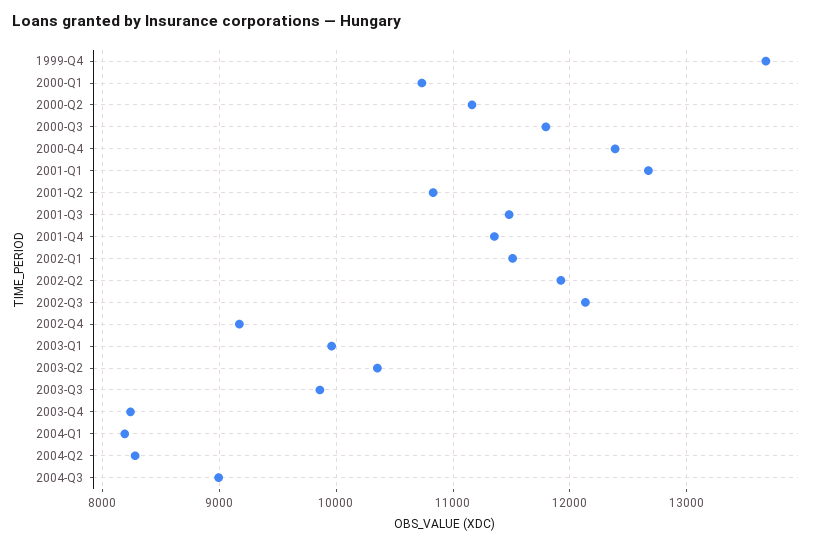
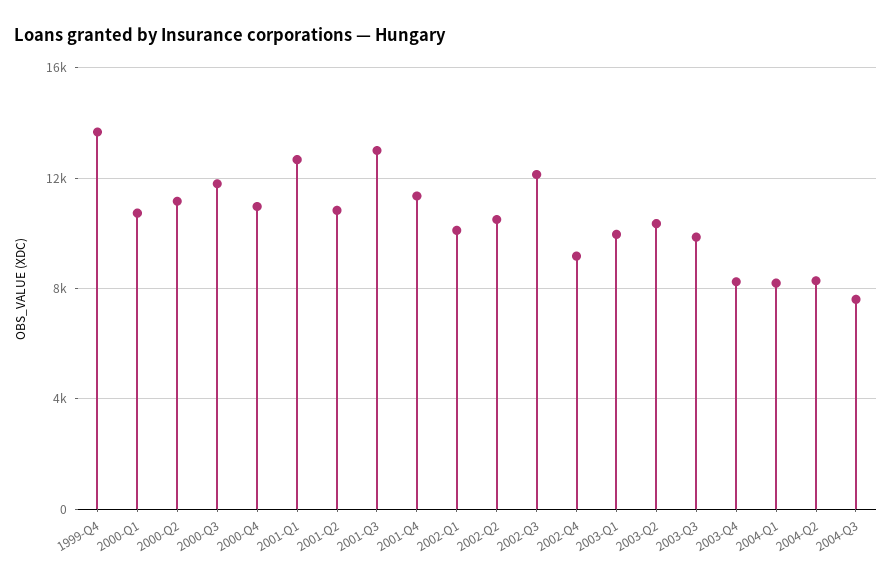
2000-Q4: 12400 -> 11000
2001-Q3: 11500 -> 13000
2002-Q1: 11500 -> 10000
2002-Q2: 11900 -> 10500
2004-Q3: 9000 -> 7500

